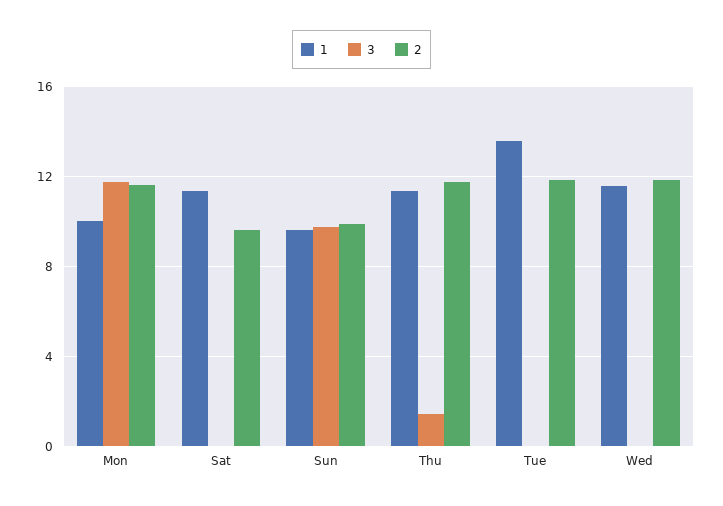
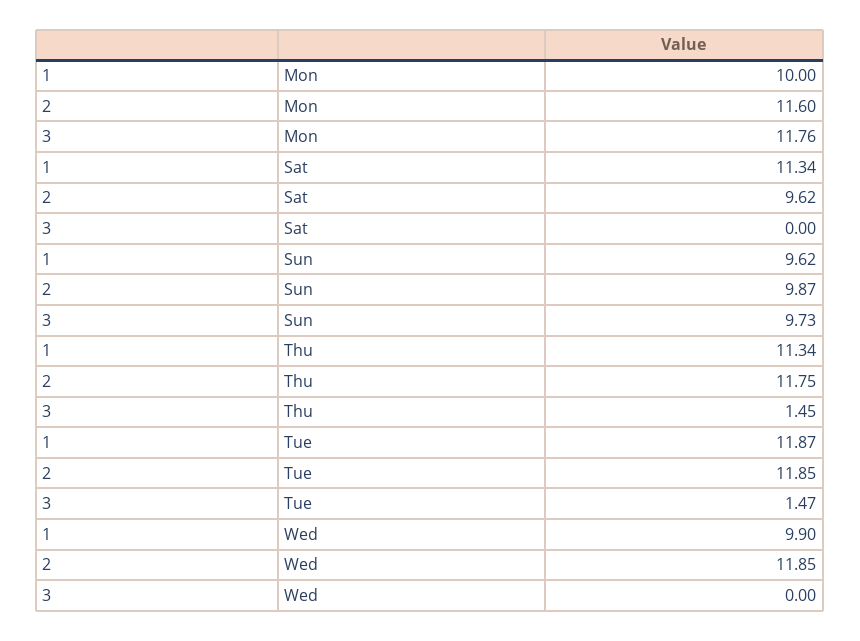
1, Tue: 13.5 -> 11.87
3, Tue: 0 -> 1.47
1, Wed: 11.5 -> 9.9

